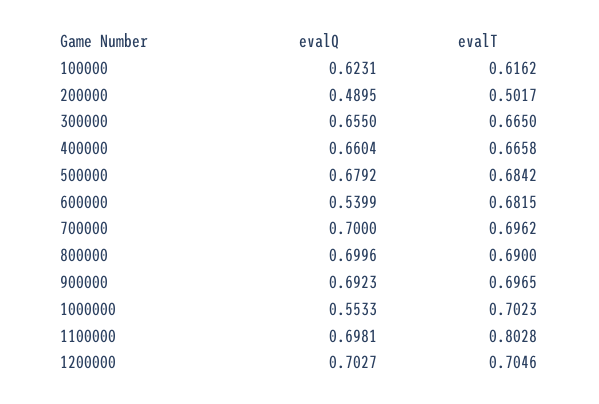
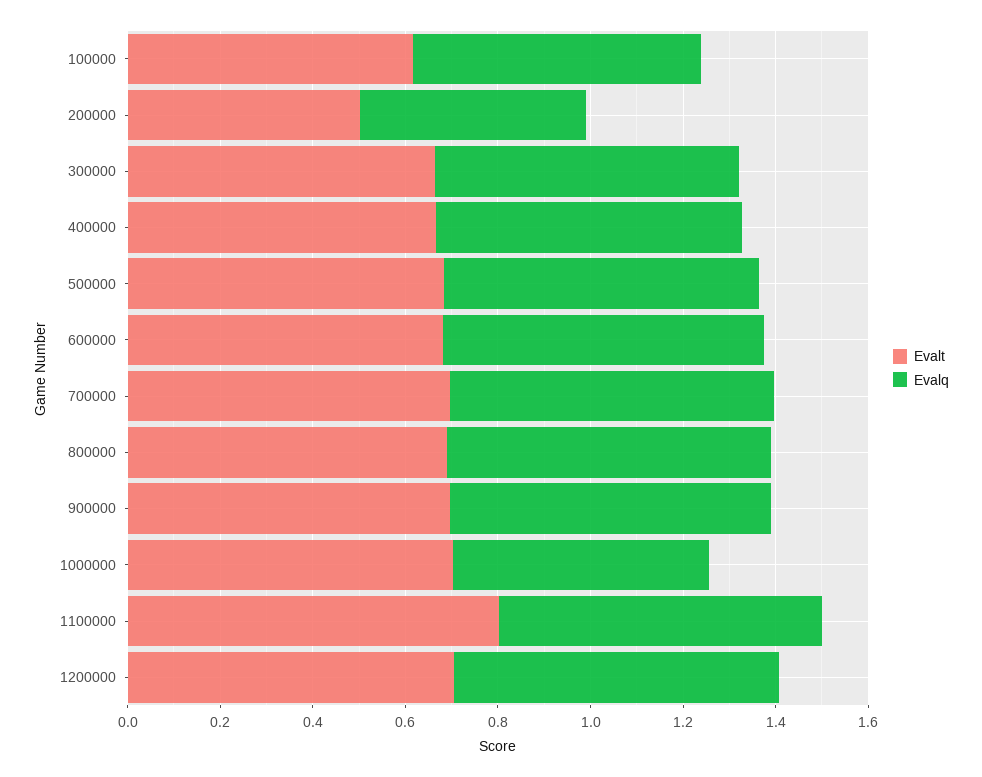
evalQ, 600000: 0.5399 -> 0.7

